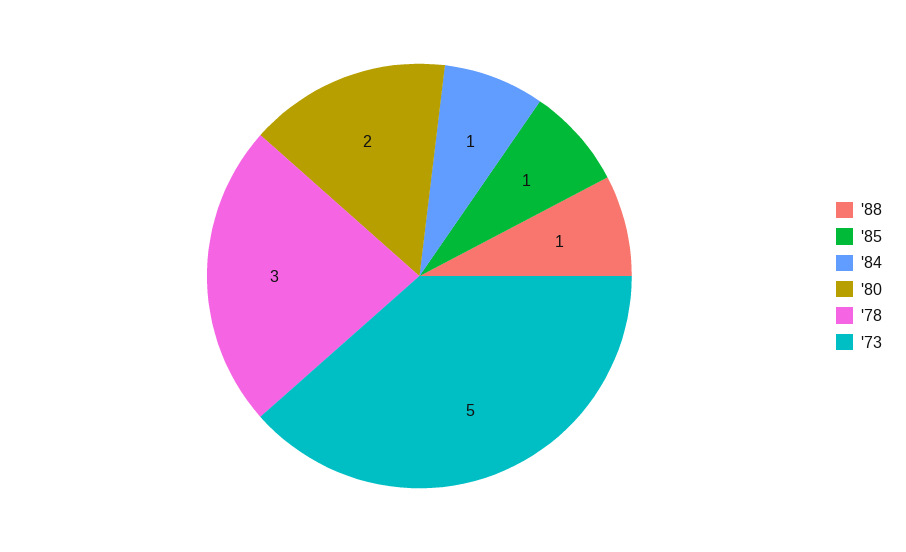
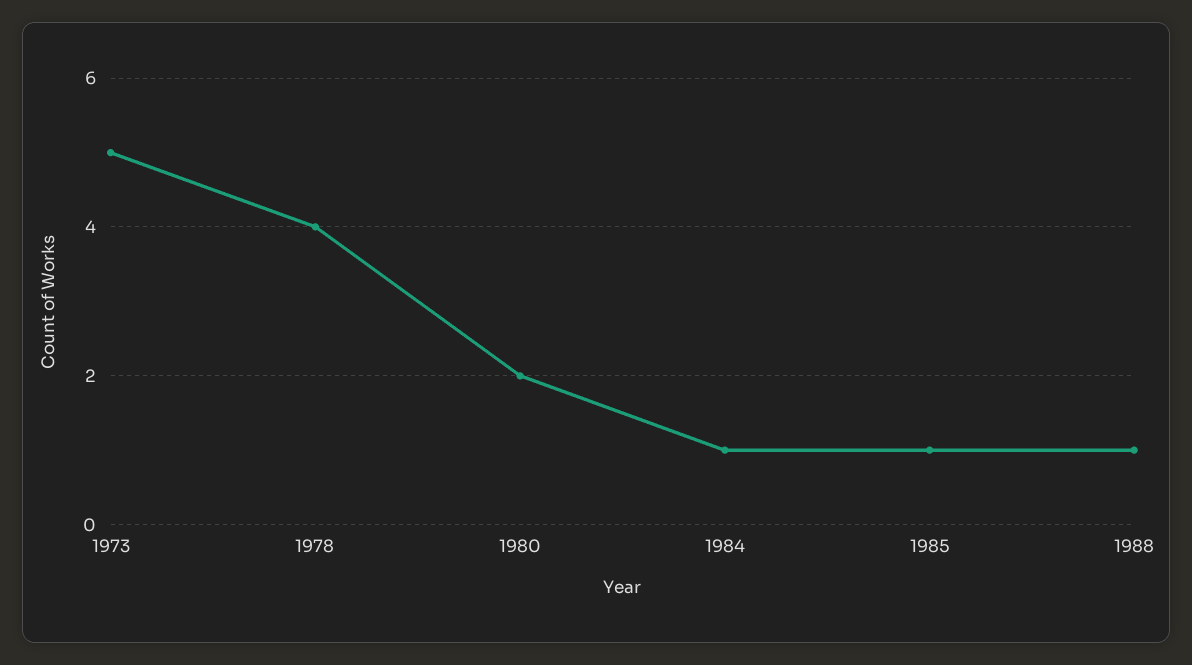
'78: 3 -> 4

